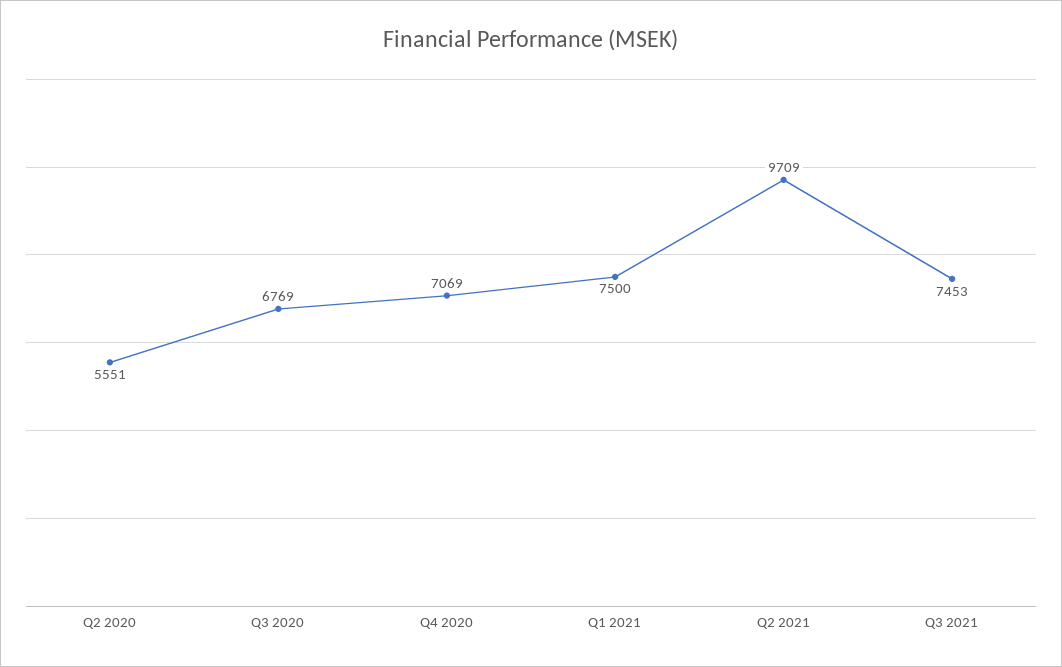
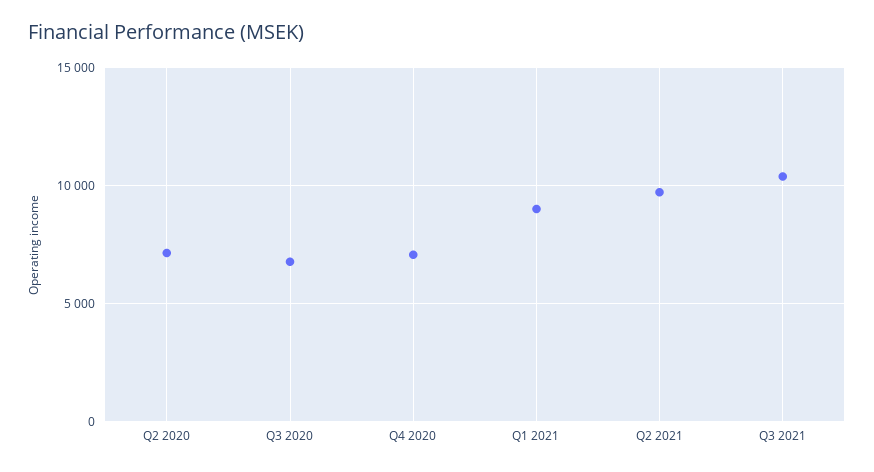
Q2 2020: 5551 -> 7000
Q1 2021: 7500 -> 9000
Q3 2021: 7453 -> 10500

